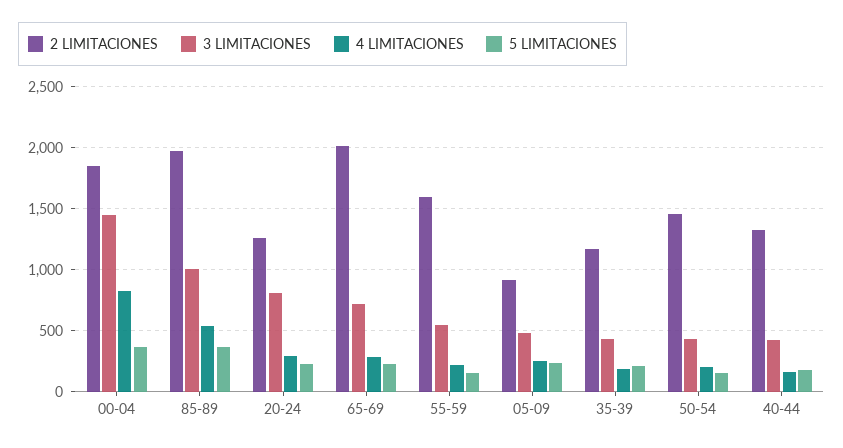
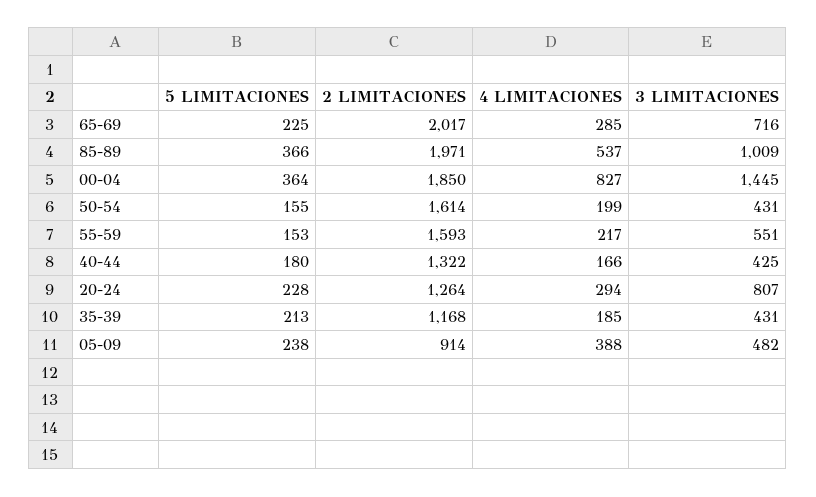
4 LIMITACIONES, 05-09: 250 -> 388
2 LIMITACIONES, 50-54: 1450 -> 1614

